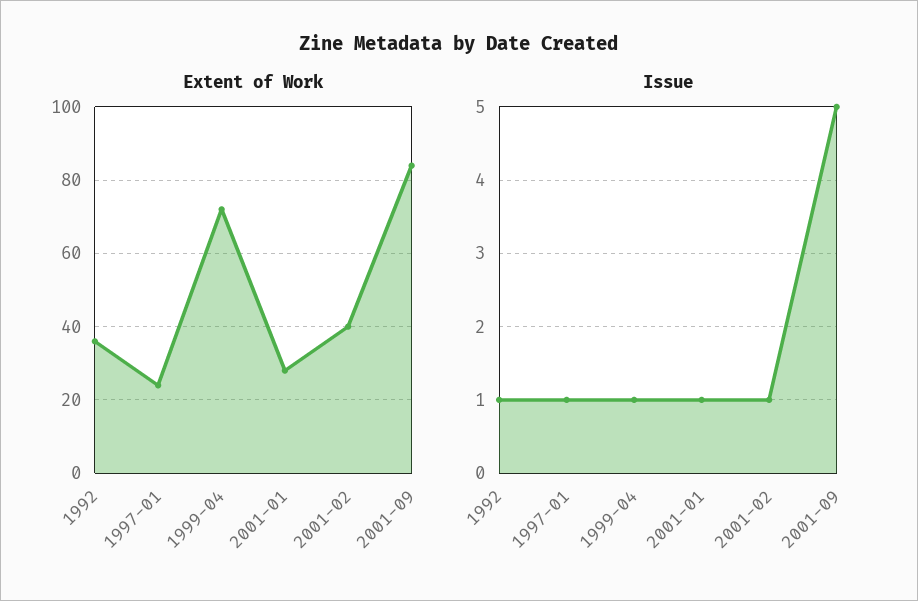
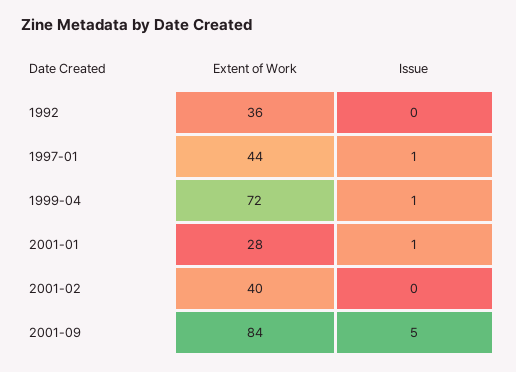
Extent of Work, 1997-01: 25 -> 44
Issue, 1992: 1 -> 0
Issue, 2001-02: 1 -> 0

